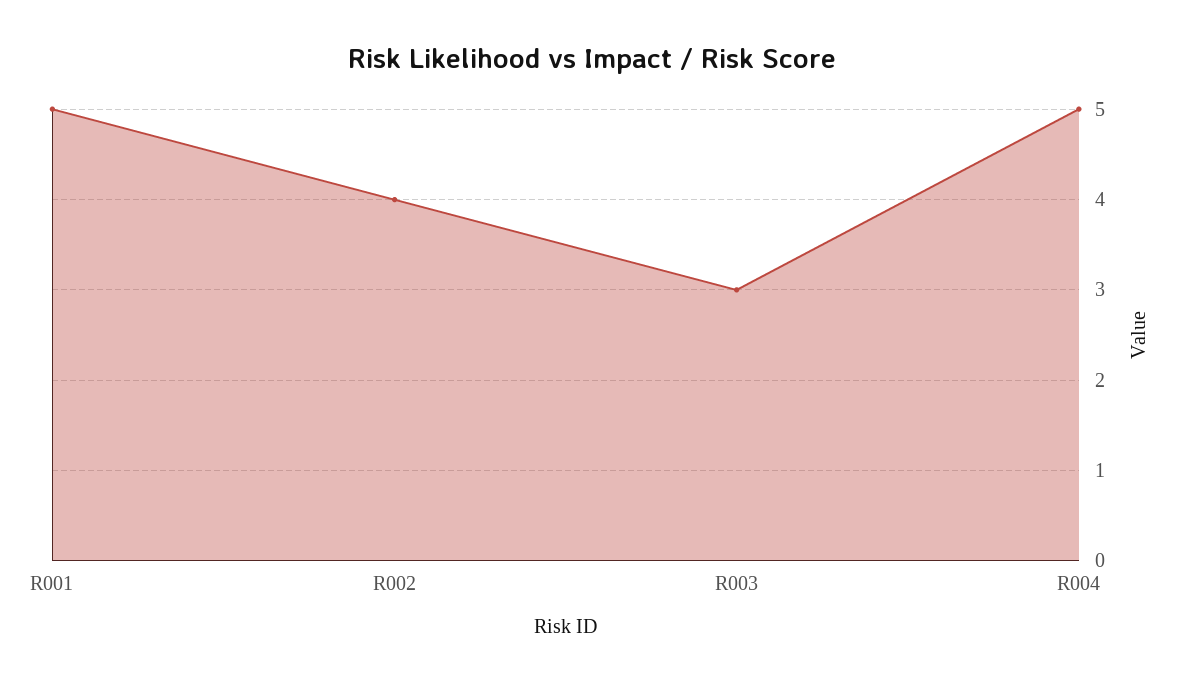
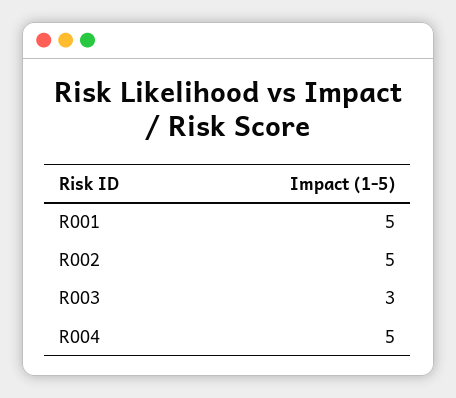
R002: 4 -> 5

